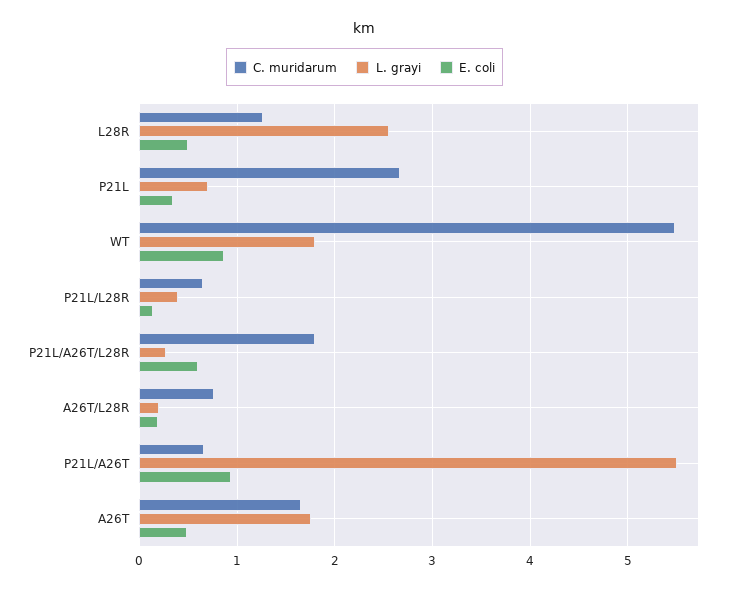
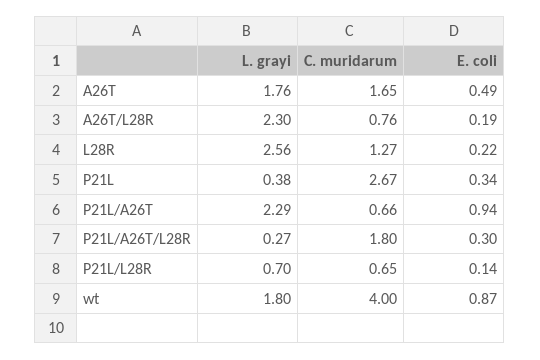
E. coli, L28R: 0.5 -> 0.22
L. grayi, P21L: 0.7 -> 0.38
C. muridarum, WT: 5.5 -> 4
L. grayi, P21L/L28R: 0.4 -> 0.7
E. coli, P21L/A26T/L28R: 0.6 -> 0.3
L. grayi, A26T/L28R: 0.2 -> 2.3
L. grayi, P21L/A26T: 5.5 -> 2.29

